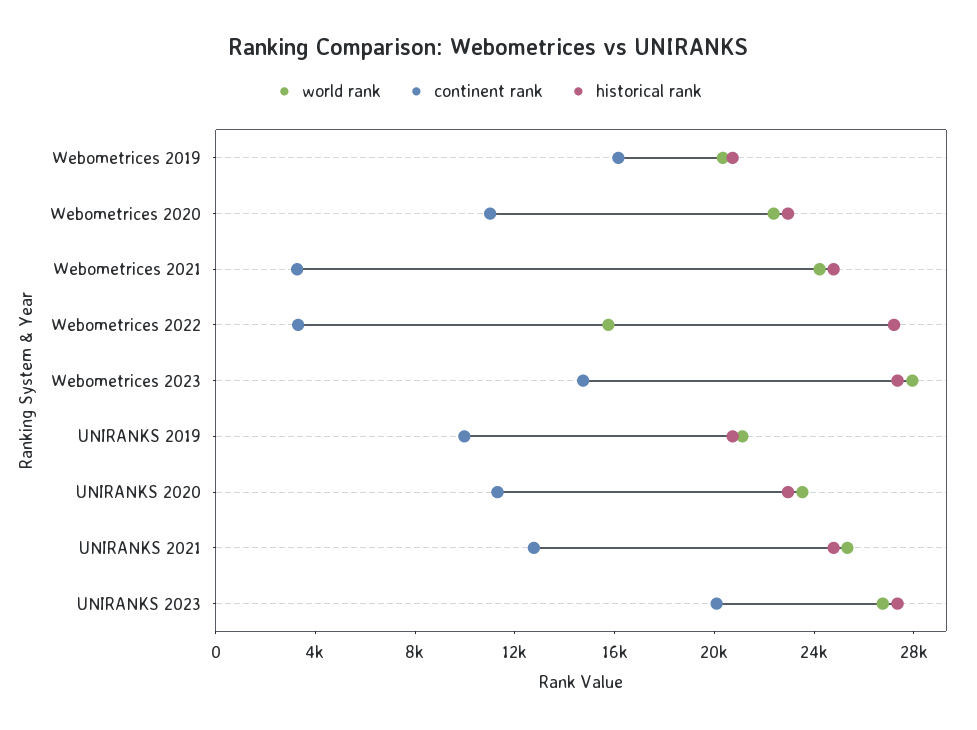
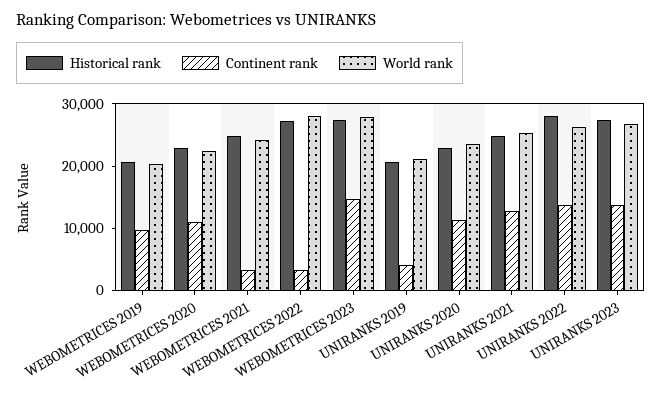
continent rank, Webometrices 2019: 16000 -> 10000
world rank, Webometrices 2022: 16000 -> 28000
continent rank, UNIRANKS 2019: 10000 -> 4000
continent rank, UNIRANKS 2023: 20000 -> 14000
historical rank, UNIRANKS 2022: none -> 28000
continent rank, UNIRANKS 2022: none -> 14000
world rank, UNIRANKS 2022: none -> 26000

